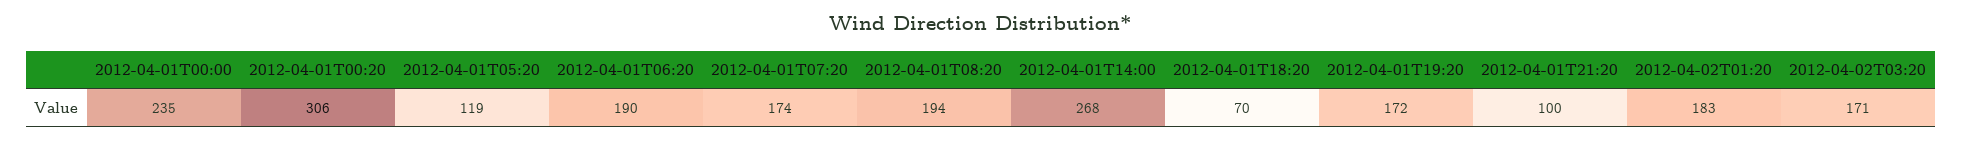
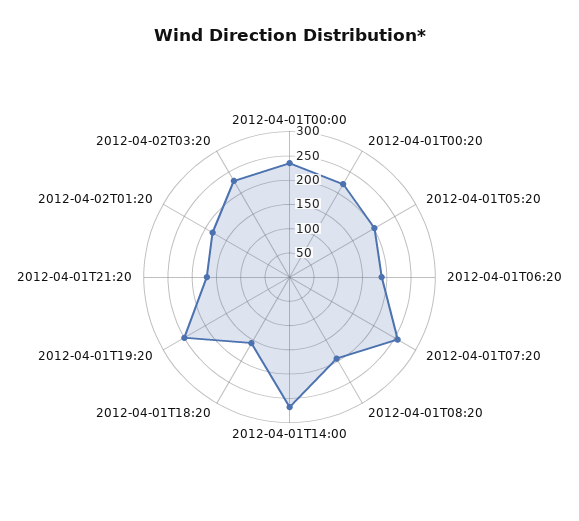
2012-04-01T00:20: 306 -> 225
2012-04-01T05:20: 119 -> 200
2012-04-01T07:20: 174 -> 250
2012-04-01T18:20: 70 -> 150
2012-04-01T19:20: 172 -> 250
2012-04-01T21:20: 100 -> 175
2012-04-02T03:20: 171 -> 225

